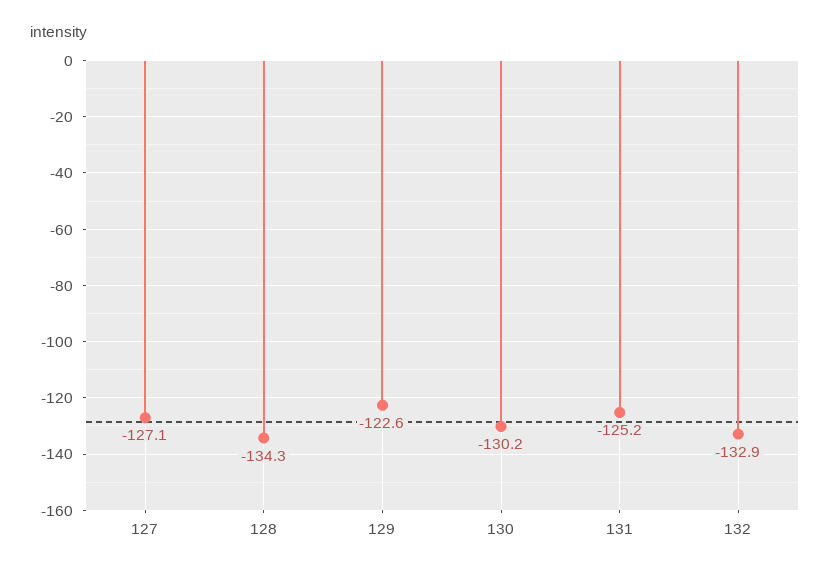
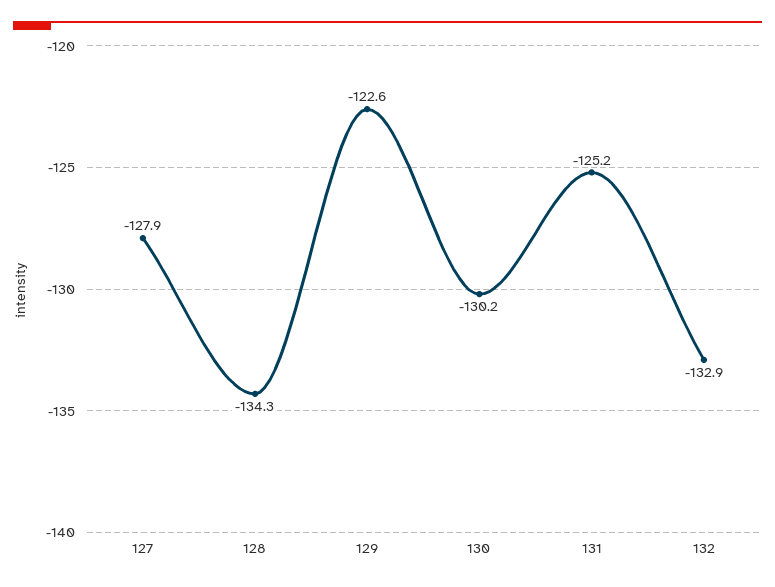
127: -127.1 -> -127.9

